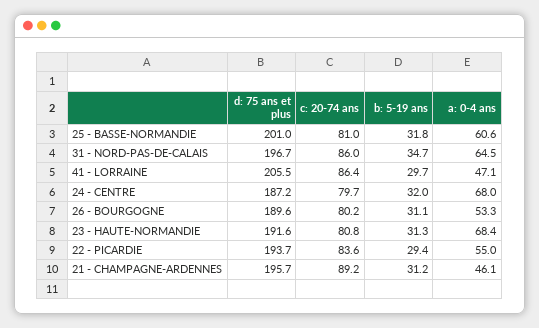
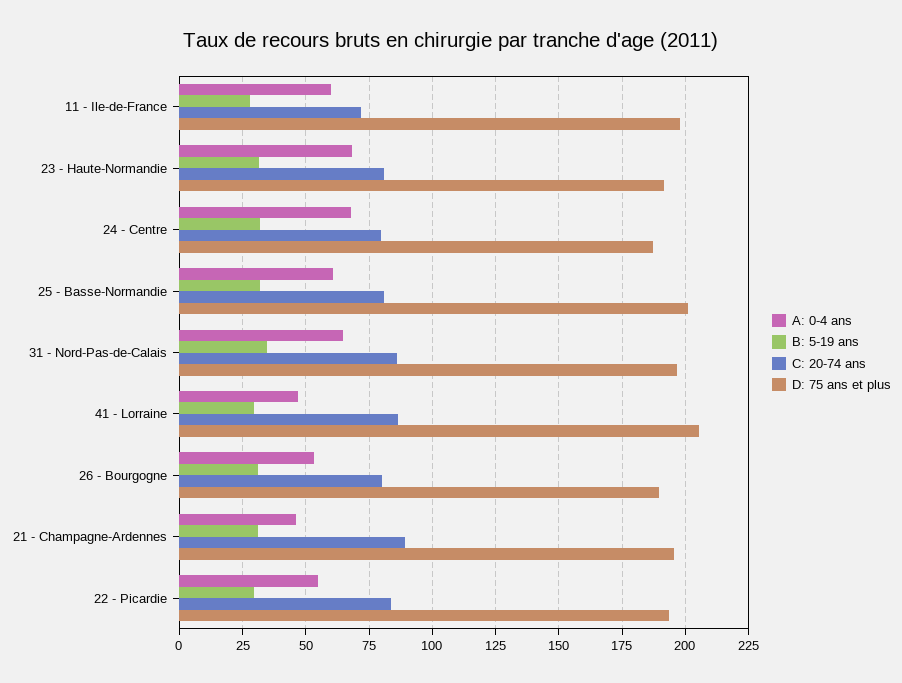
a: 0-4 ans, 11 - Ile-de-France: none -> 60
b: 5-19 ans, 11 - Ile-de-France: none -> 27.5
c: 20-74 ans, 11 - Ile-de-France: none -> 72.5
d: 75 ans et plus, 11 - Ile-de-France: none -> 197.5

